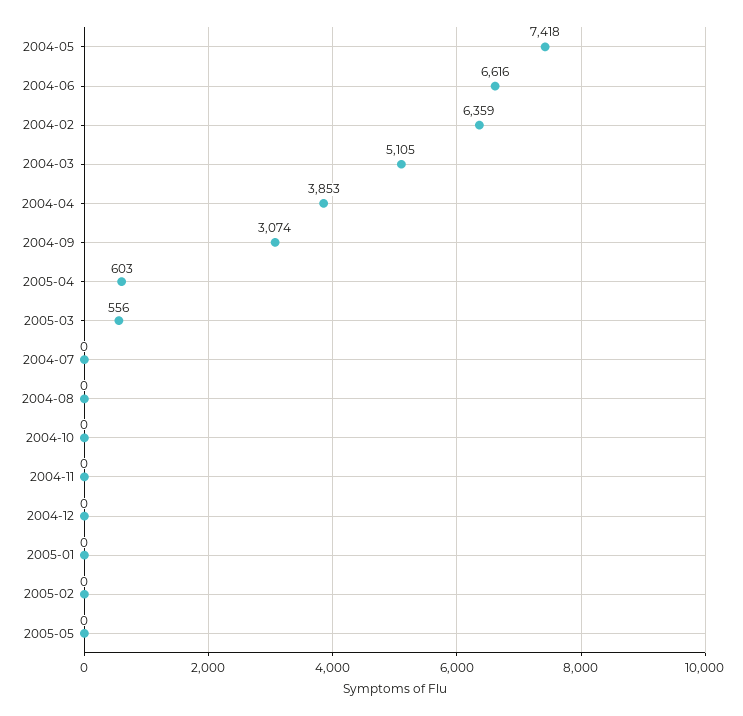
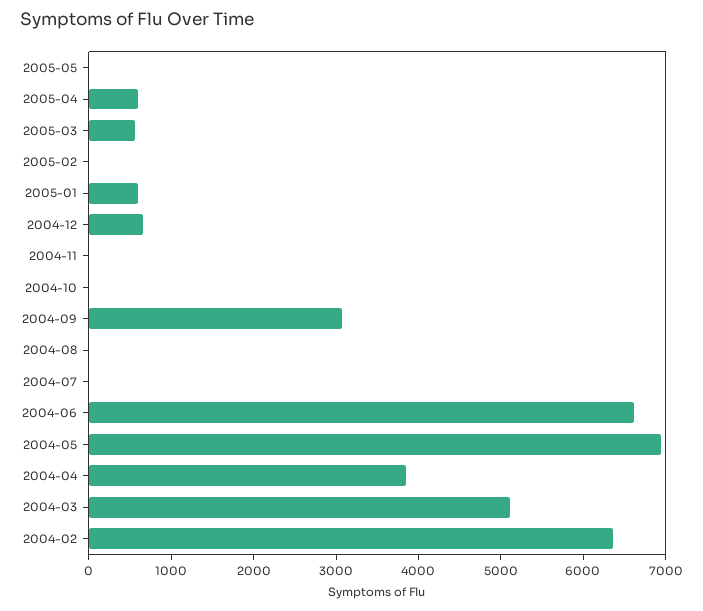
2004-05: 7418 -> 7000
2004-12: 0 -> 600
2005-01: 0 -> 600

